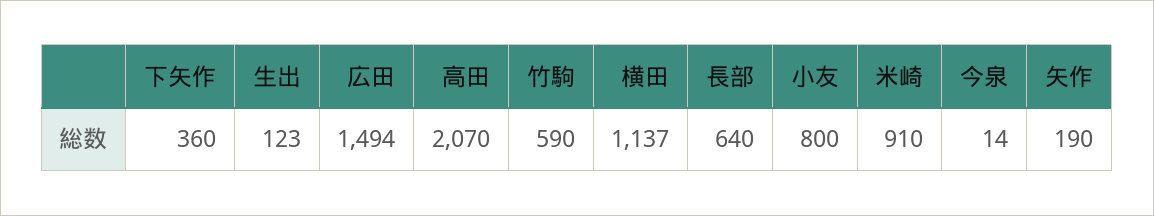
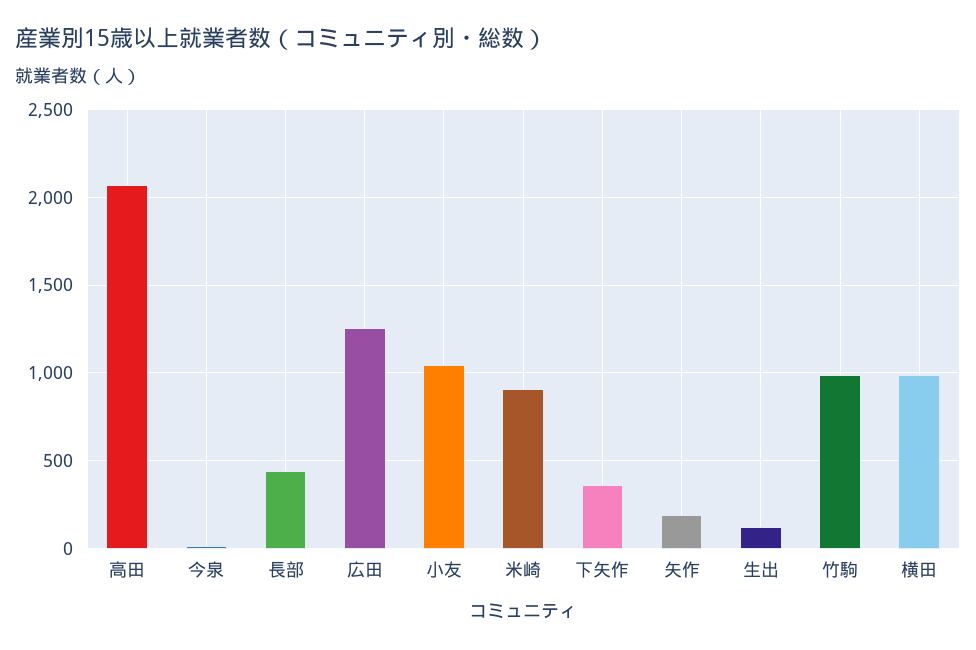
広田: 1494 -> 1250
竹駒: 590 -> 1000
横田: 1137 -> 1000
長部: 640 -> 450
小友: 800 -> 1050

